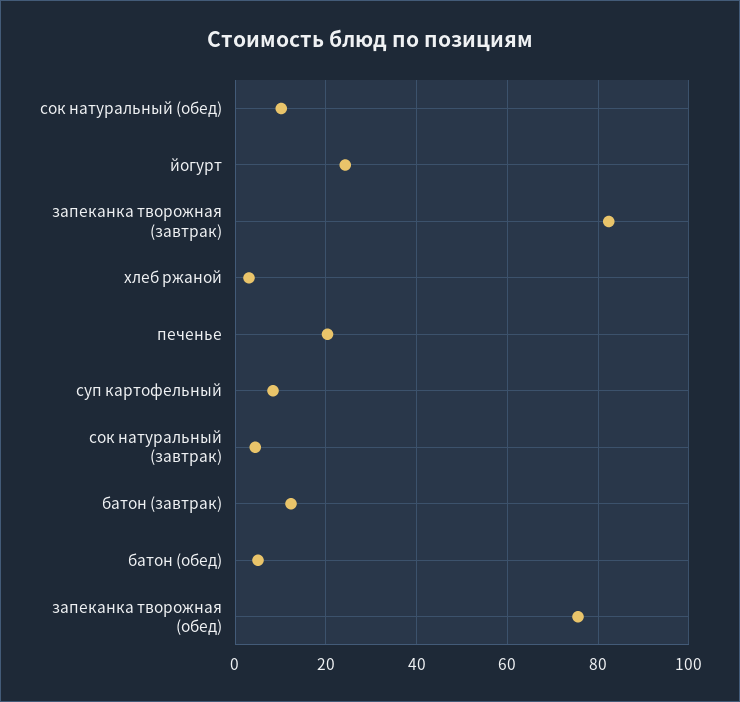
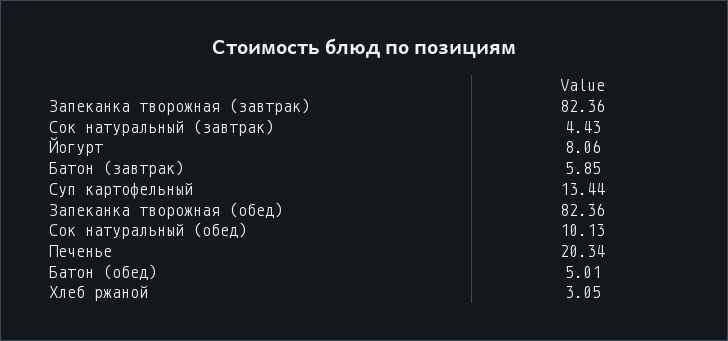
йогурт: 24 -> 8.06
суп картофельный: 8 -> 13.44
батон (завтрак): 12 -> 5.85
запеканка творожная (обед): 76 -> 82.36

